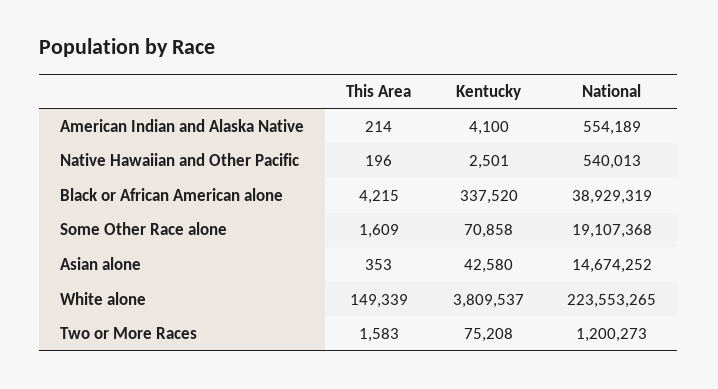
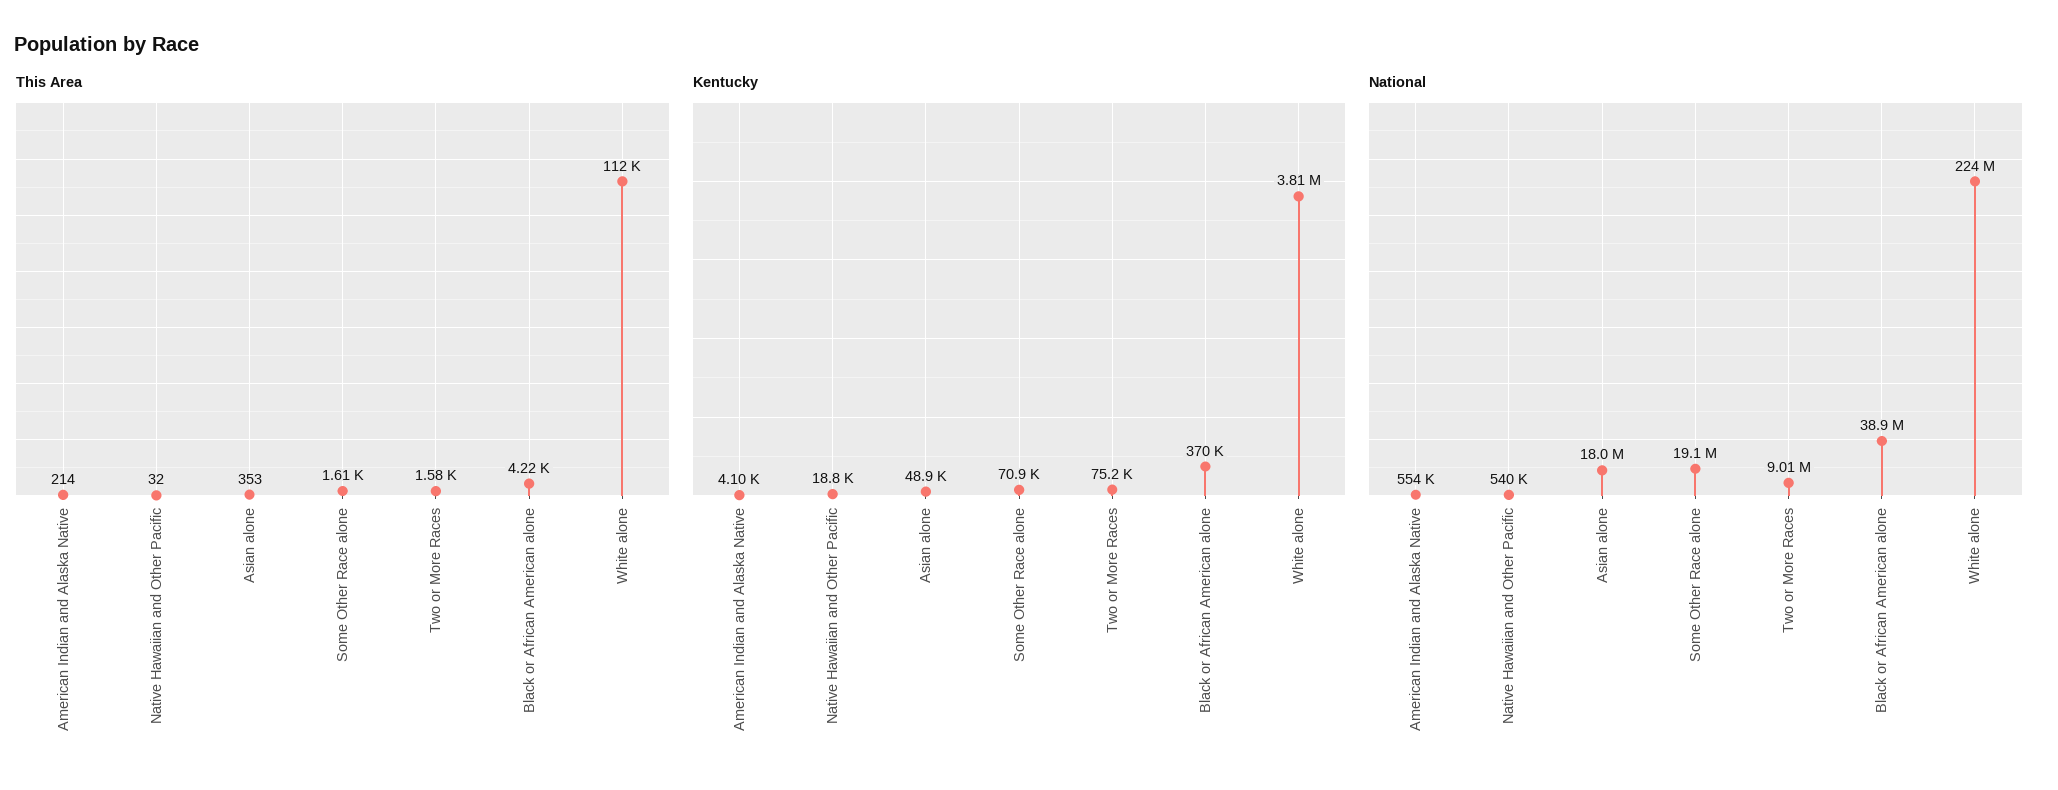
This Area, Native Hawaiian and Other Pacific: 196 -> 32
Kentucky, Native Hawaiian and Other Pacific: 2501 -> 18800
Kentucky, Black or African American alone: 337520 -> 370000
Kentucky, Asian alone: 42580 -> 48900
National, Asian alone: 14674252 -> 18000000
This Area, White alone: 149339 -> 112000
National, Two or More Races: 1200273 -> 9010000

